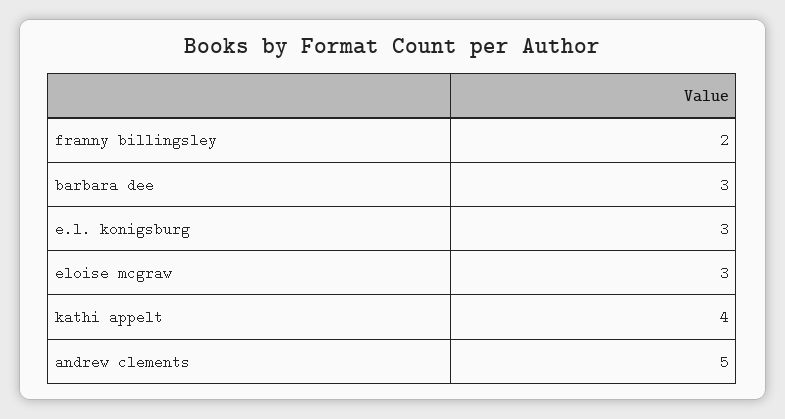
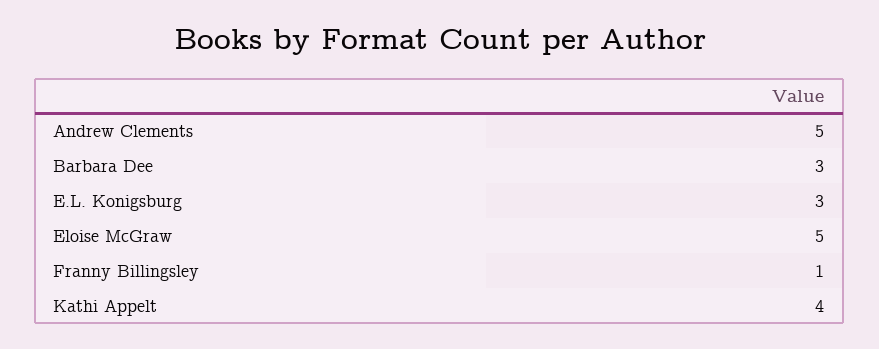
franny billingsley: 2 -> 1
eloise mcgraw: 3 -> 5

